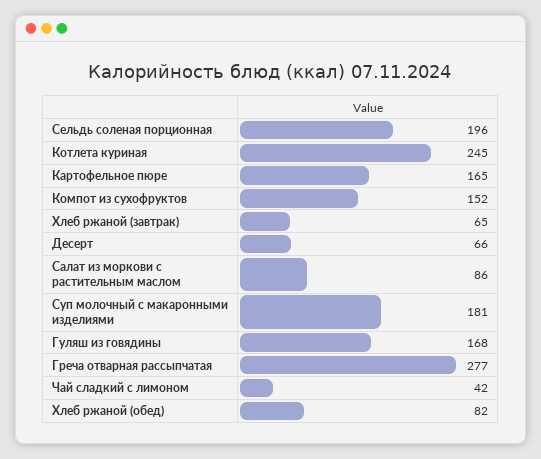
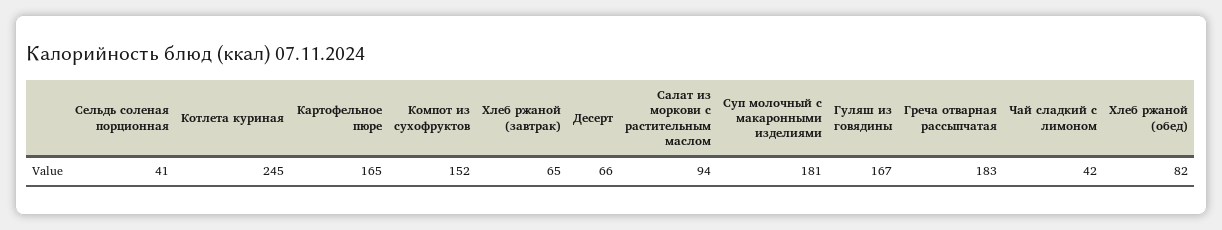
Сельдь соленая порционная: 196 -> 41
Салат из моркови с растительным маслом: 86 -> 94
Гуляш из говядины: 168 -> 167
Греча отварная рассыпчатая: 277 -> 183

